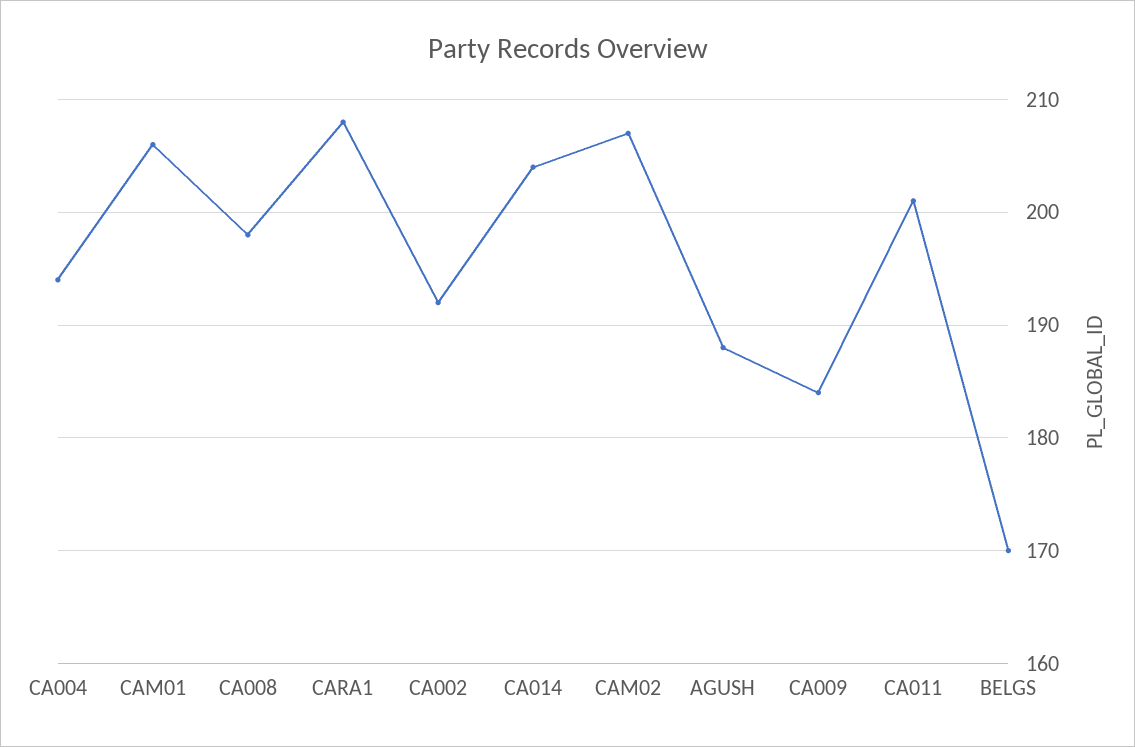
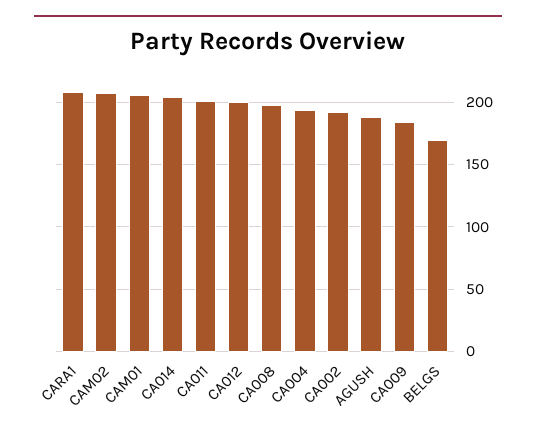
CA012: none -> 200

